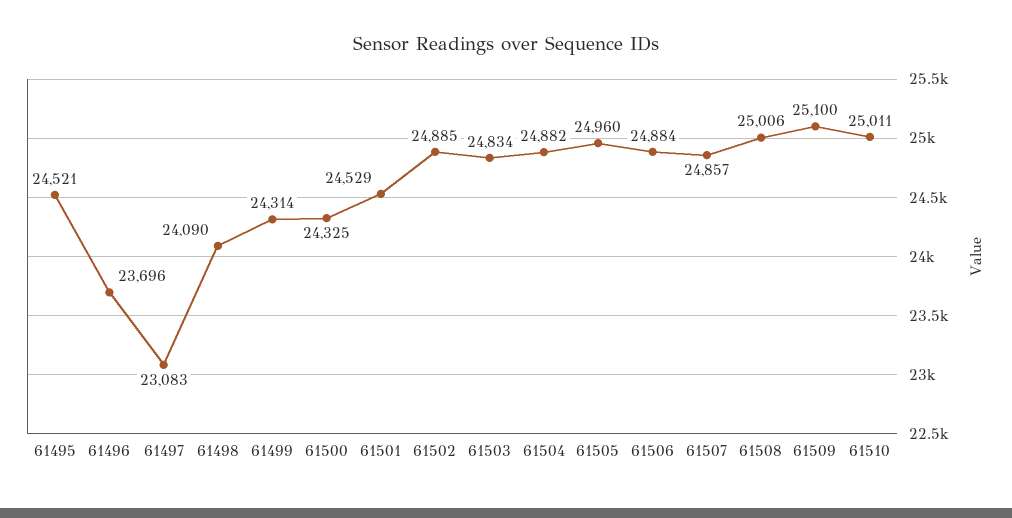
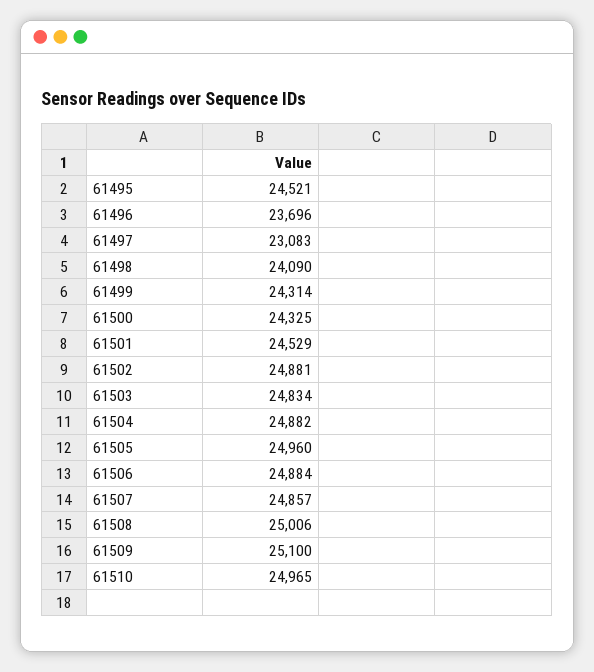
61502: 24885 -> 24881
61510: 25011 -> 24965

